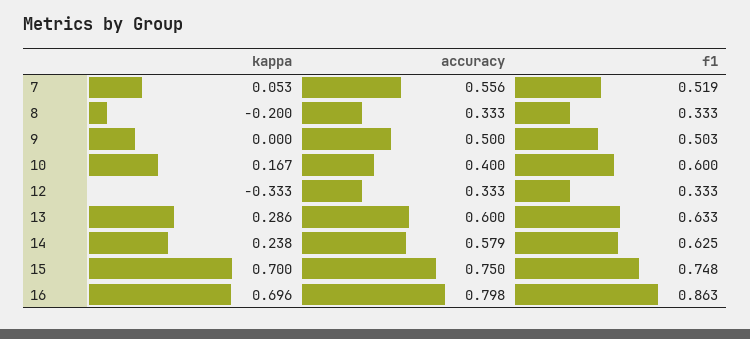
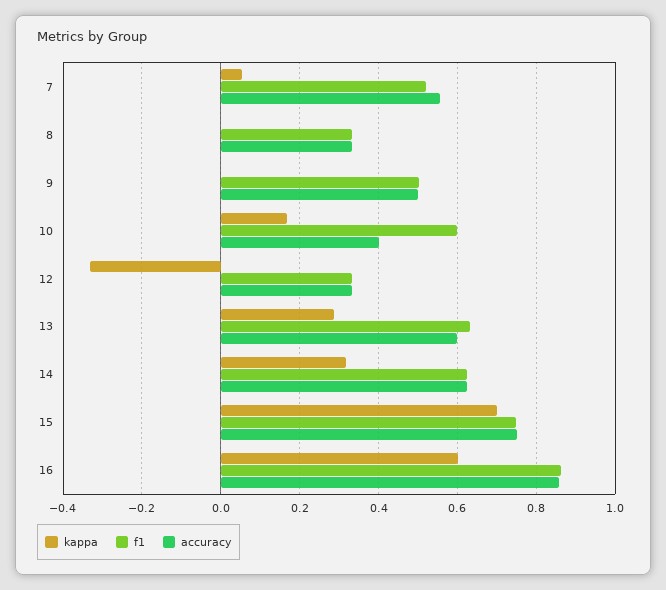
kappa, 8: -0.2 -> 0
kappa, 14: 0.238 -> 0.32
accuracy, 14: 0.579 -> 0.62
kappa, 16: 0.696 -> 0.6
accuracy, 16: 0.798 -> 0.86

